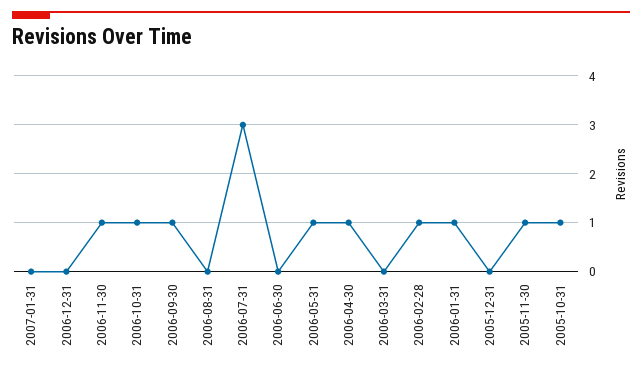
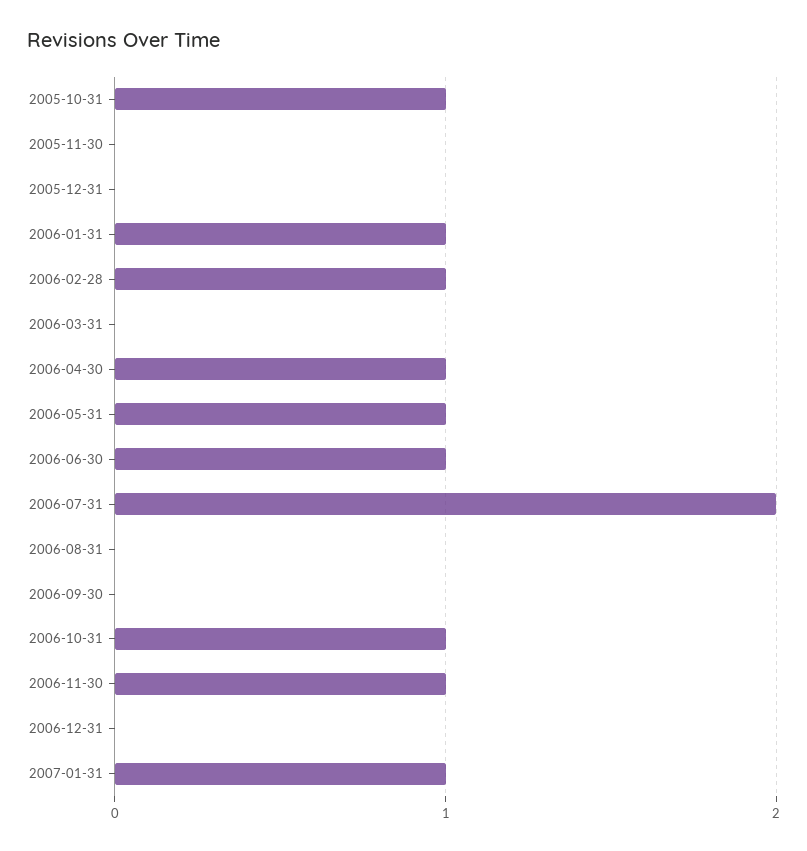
2007-01-31: 0 -> 1
2006-09-30: 1 -> 0
2006-07-31: 3 -> 2
2006-06-30: 0 -> 1
2005-11-30: 1 -> 0

